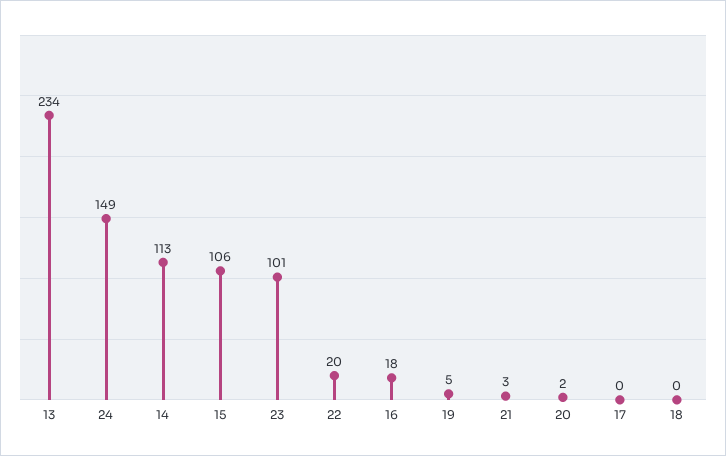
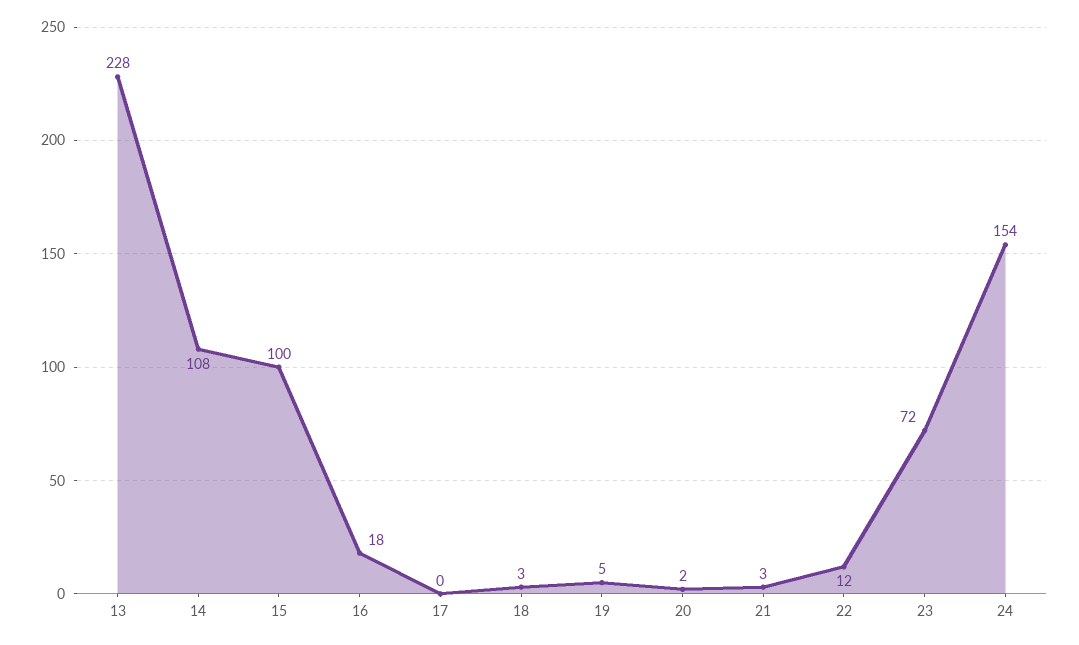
13: 234 -> 228
24: 149 -> 154
14: 113 -> 108
15: 106 -> 100
23: 101 -> 72
22: 20 -> 12
18: 0 -> 3

